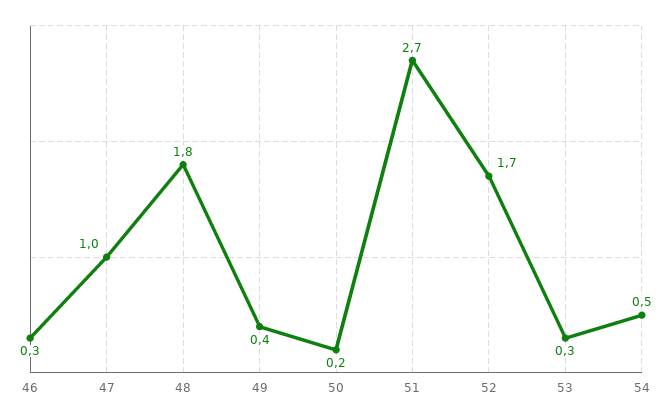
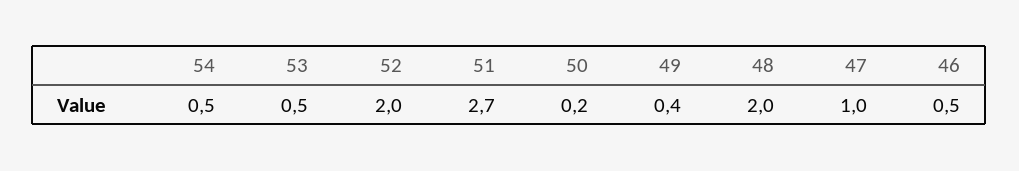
46: 0.3 -> 0.5
48: 1.8 -> 2
52: 1.7 -> 2
53: 0.3 -> 0.5

